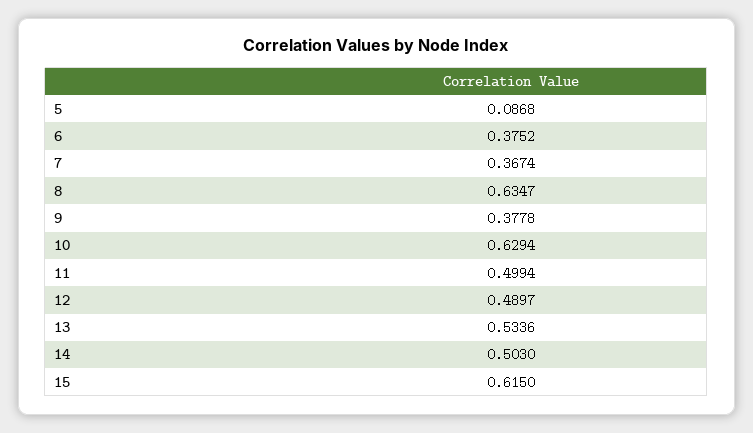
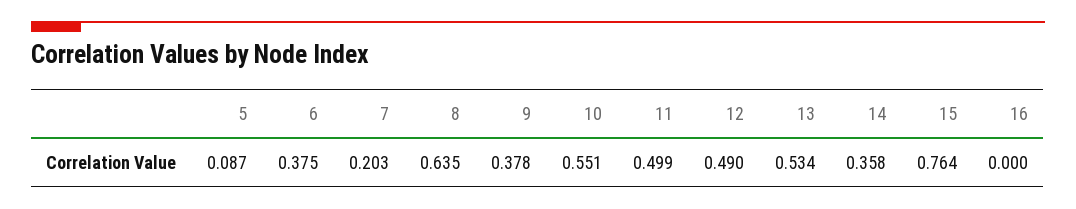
7: 0.3674 -> 0.203
10: 0.6294 -> 0.551
14: 0.503 -> 0.358
15: 0.615 -> 0.764
16: none -> 0

